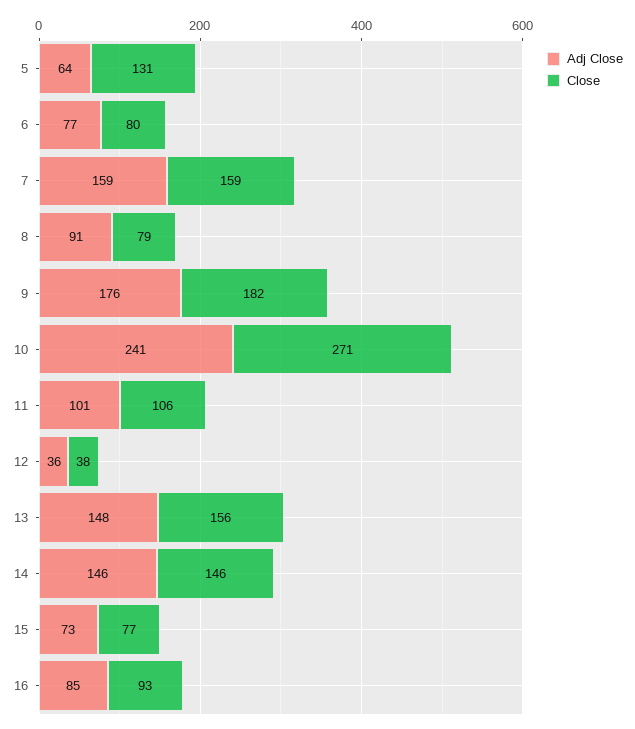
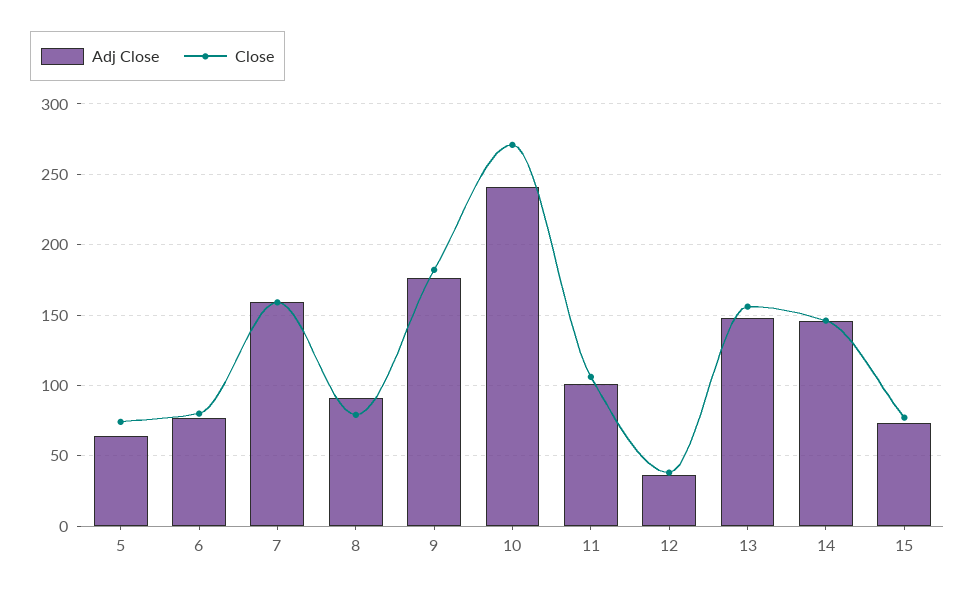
Close, 5: 131 -> 75
Adj Close, 16: 85 -> none
Close, 16: 93 -> none

